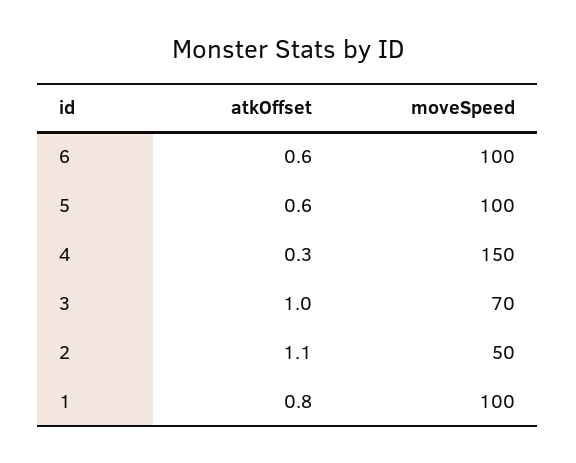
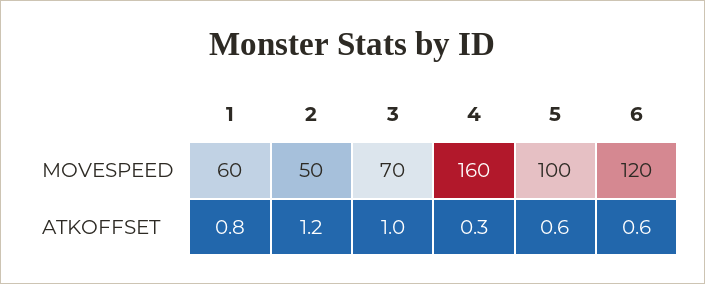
moveSpeed, 6: 100 -> 120
moveSpeed, 4: 150 -> 160
atkOffset, 2: 1.1 -> 1.2
moveSpeed, 1: 100 -> 60

